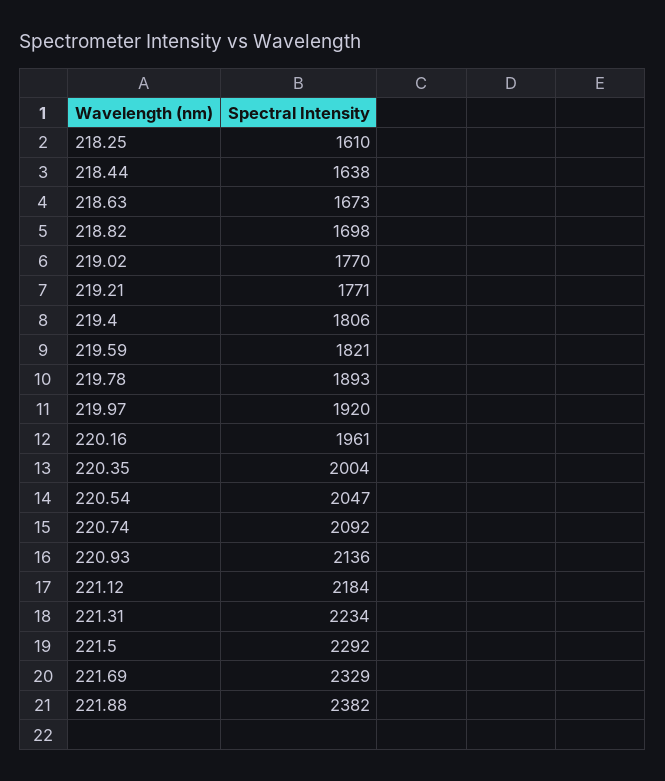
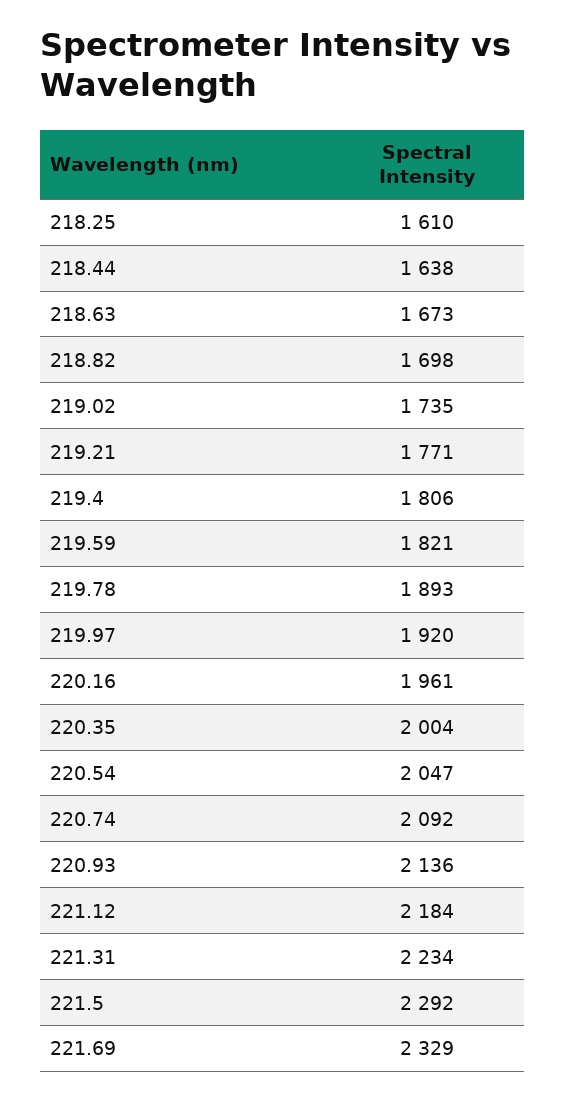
219.02: 1770 -> 1735
221.88: 2382 -> none

